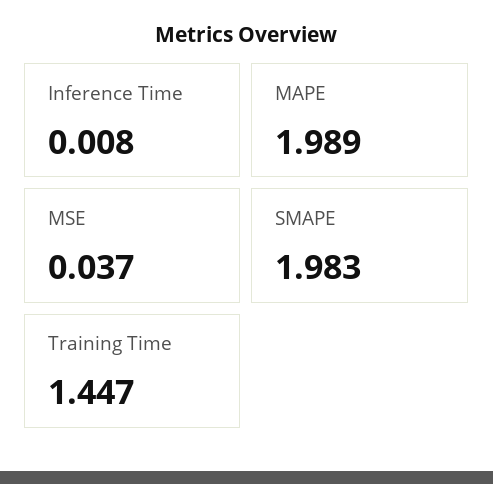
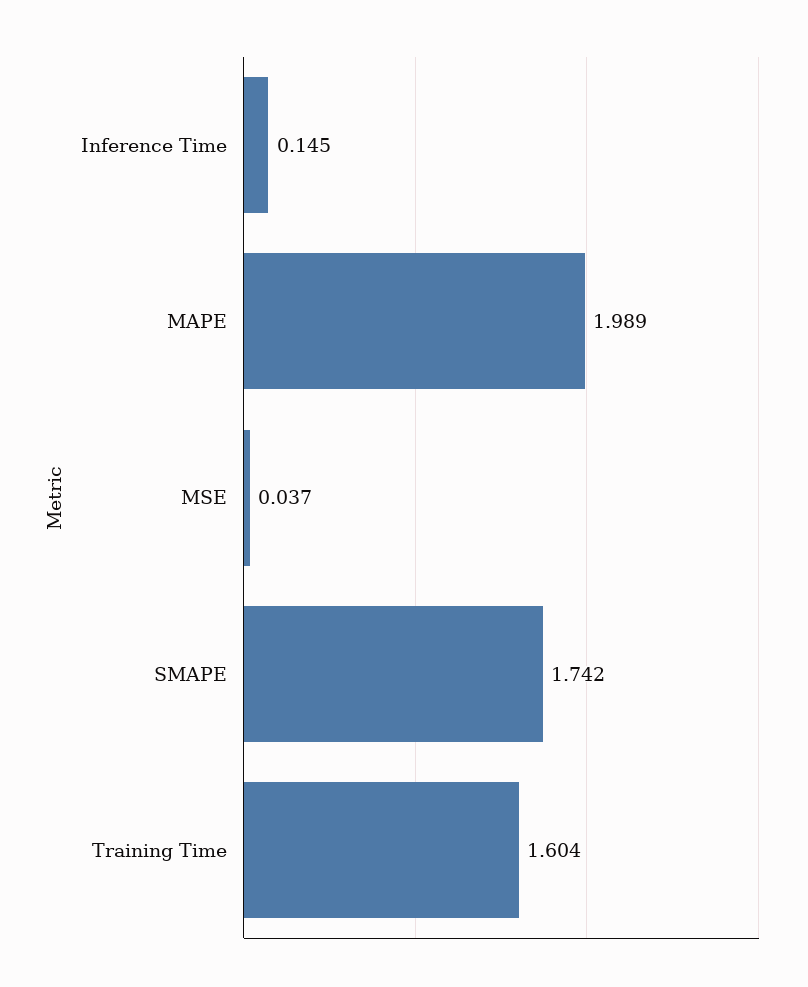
Inference Time: 0.008 -> 0.145
SMAPE: 1.983 -> 1.742
Training Time: 1.447 -> 1.604

